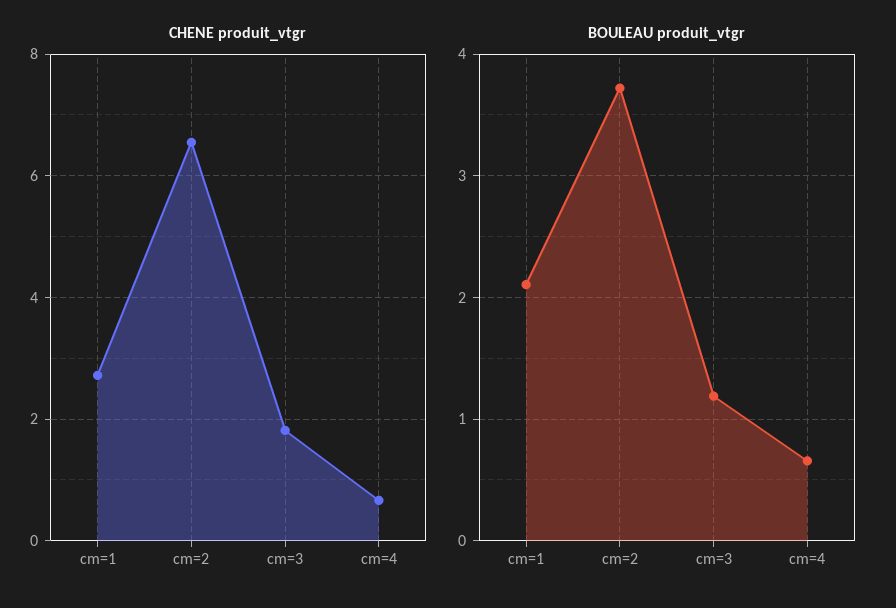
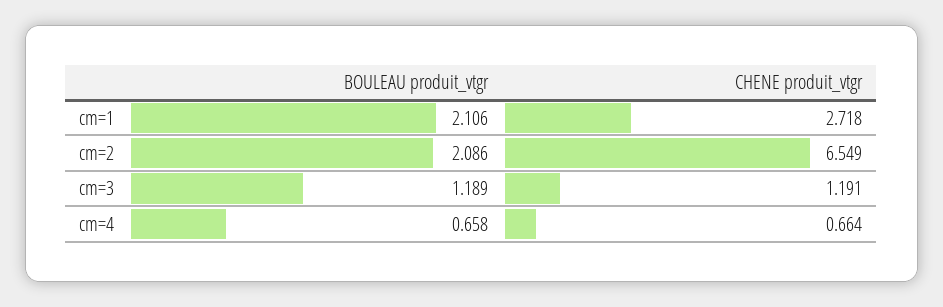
CHENE produit_vtgr, cm=3: 1.8 -> 1.191
BOULEAU produit_vtgr, cm=2: 3.7 -> 2.086

